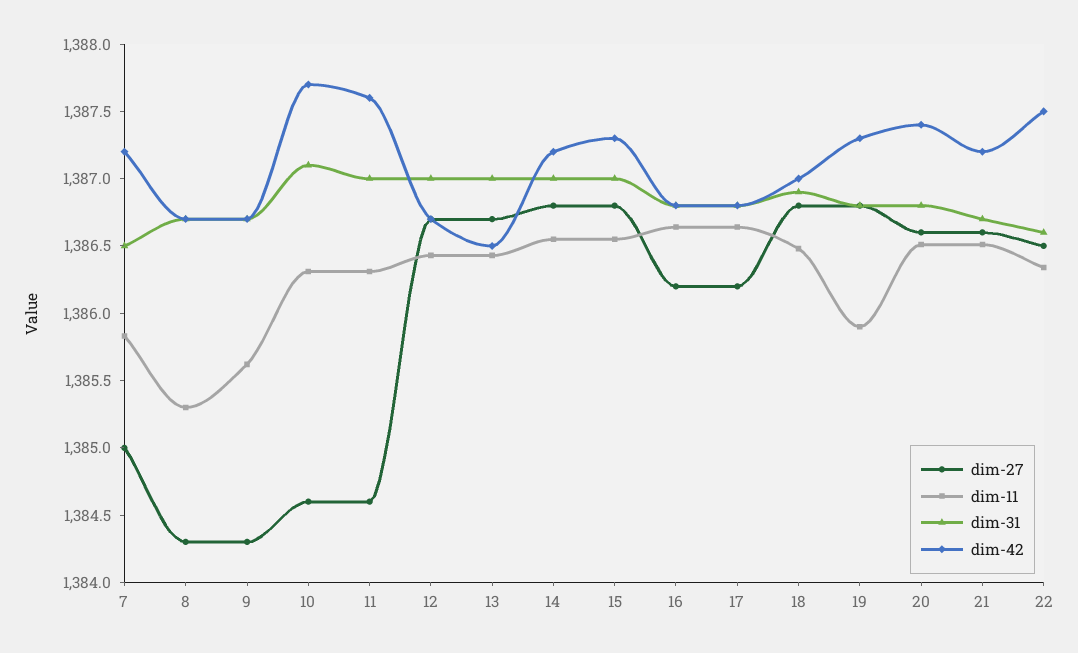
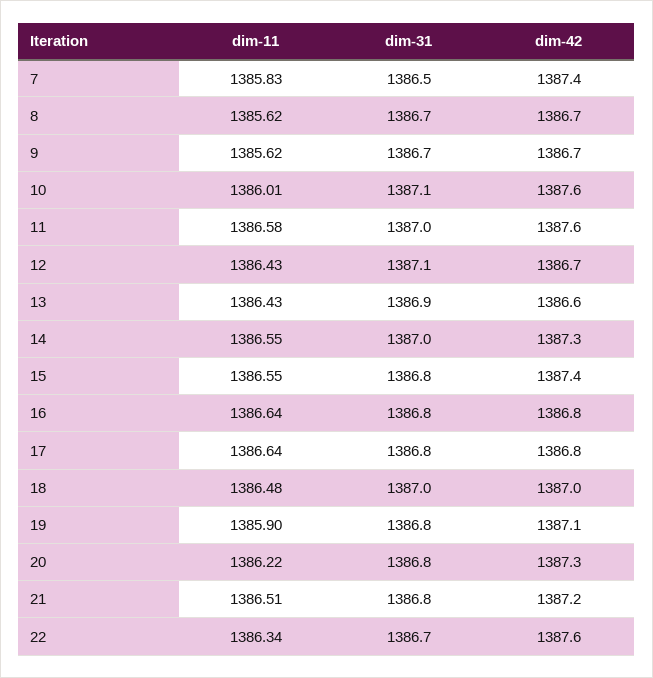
dim-27, 7: 1385 -> none
dim-42, 7: 1387.2 -> 1387.4
dim-27, 8: 1384.3 -> none
dim-11, 8: 1385.3 -> 1385.62
dim-27, 9: 1384.3 -> none
dim-27, 10: 1384.6 -> none
dim-11, 10: 1386.3 -> 1386.01
dim-42, 10: 1387.7 -> 1387.6
dim-27, 11: 1384.6 -> none
dim-11, 11: 1386.3 -> 1386.58
dim-27, 12: 1386.7 -> none
dim-31, 12: 1387 -> 1387.1
dim-27, 13: 1386.7 -> none
dim-31, 13: 1387 -> 1386.9
dim-42, 13: 1386.5 -> 1386.6
dim-27, 14: 1386.8 -> none
dim-42, 14: 1387.2 -> 1387.3
dim-27, 15: 1386.8 -> none
dim-31, 15: 1387 -> 1386.8
dim-42, 15: 1387.3 -> 1387.4
dim-27, 16: 1386.2 -> none
dim-27, 17: 1386.2 -> none
dim-27, 18: 1386.8 -> none
dim-31, 18: 1386.9 -> 1387
dim-27, 19: 1386.8 -> none
dim-42, 19: 1387.3 -> 1387.1
dim-27, 20: 1386.6 -> none
dim-11, 20: 1386.5 -> 1386.22
dim-42, 20: 1387.4 -> 1387.3
dim-27, 21: 1386.6 -> none
dim-31, 21: 1386.7 -> 1386.8
dim-27, 22: 1386.5 -> none
dim-31, 22: 1386.6 -> 1386.7
dim-42, 22: 1387.5 -> 1387.6

